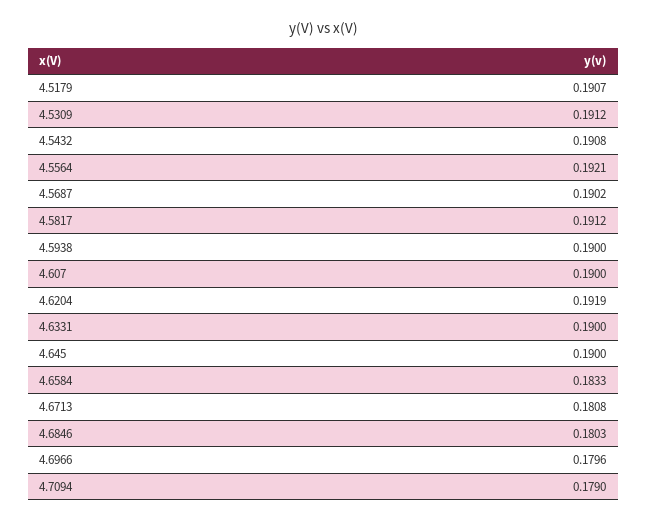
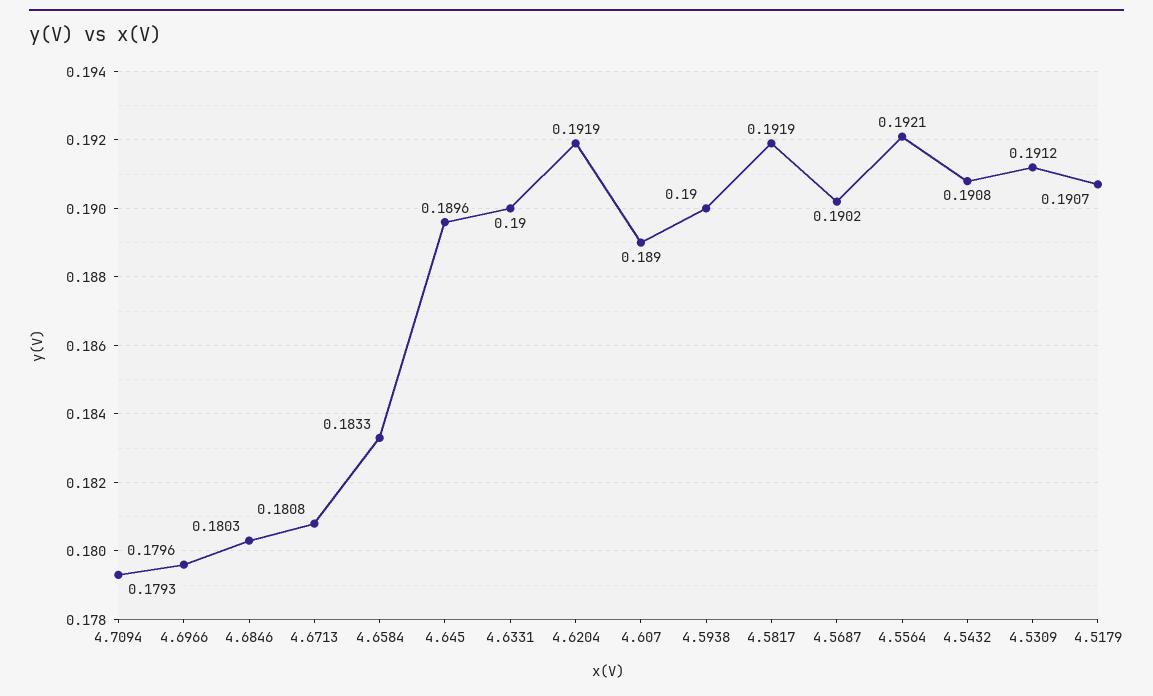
4.5817: 0.1912 -> 0.1919
4.607: 0.19 -> 0.189
4.645: 0.19 -> 0.1896
4.7094: 0.179 -> 0.1793

